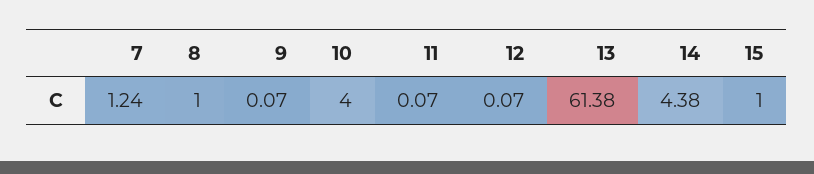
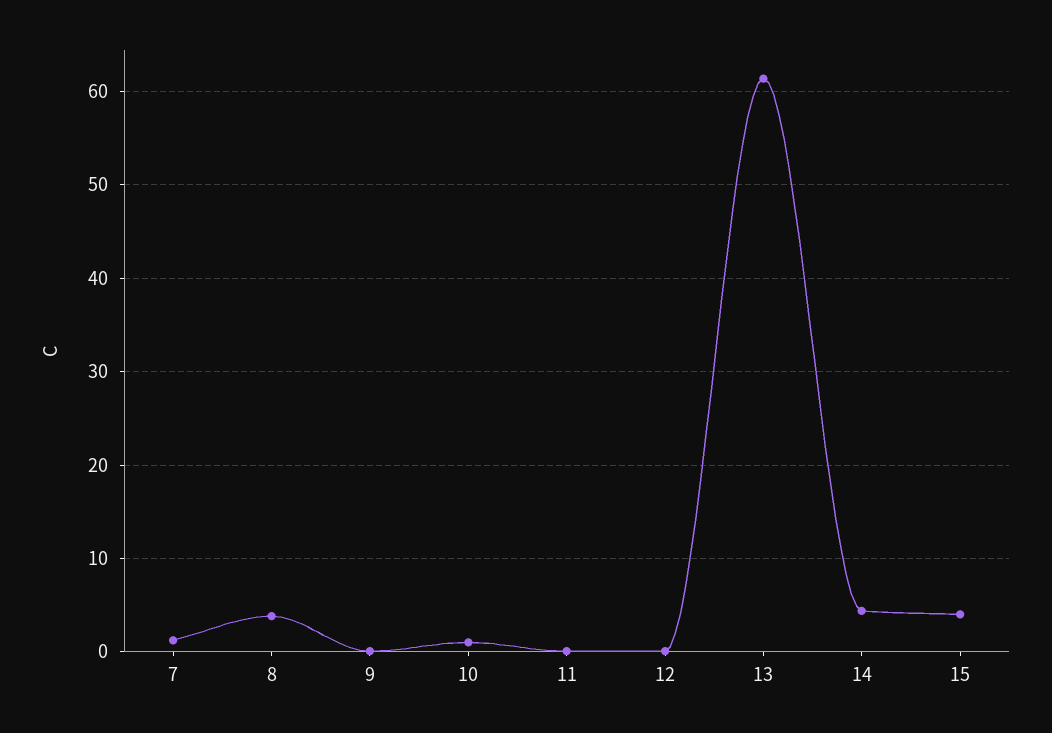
8: 1 -> 4
10: 4 -> 1
15: 1 -> 4

